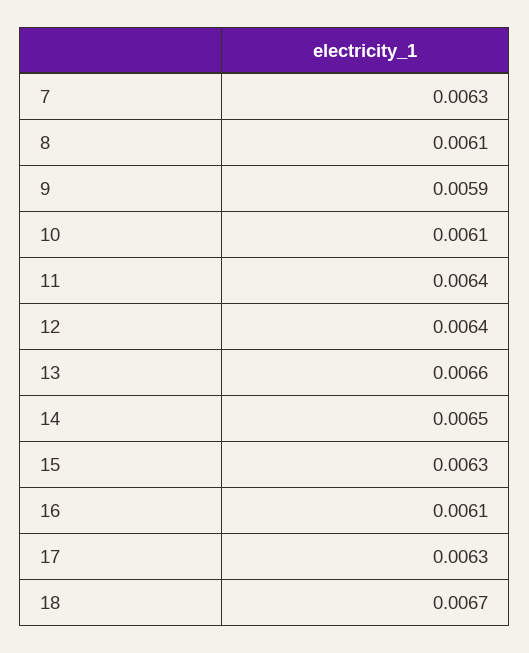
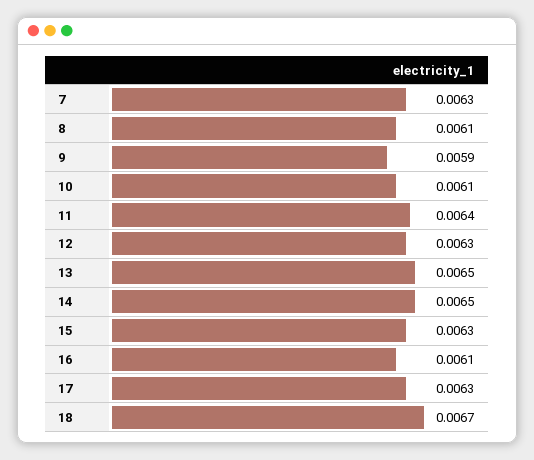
12: 0.0064 -> 0.0063
13: 0.0066 -> 0.0065

